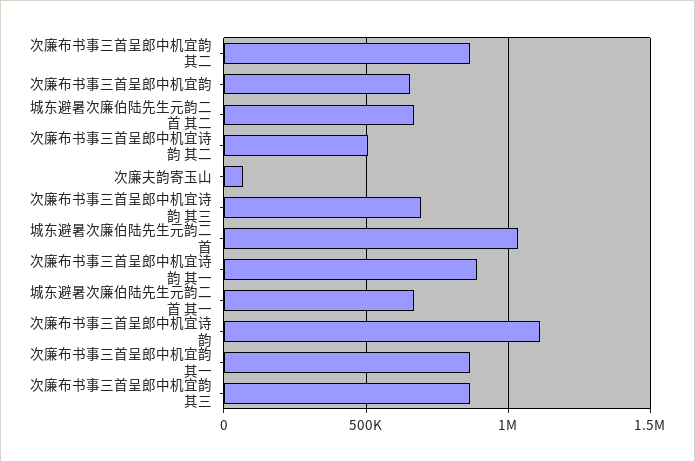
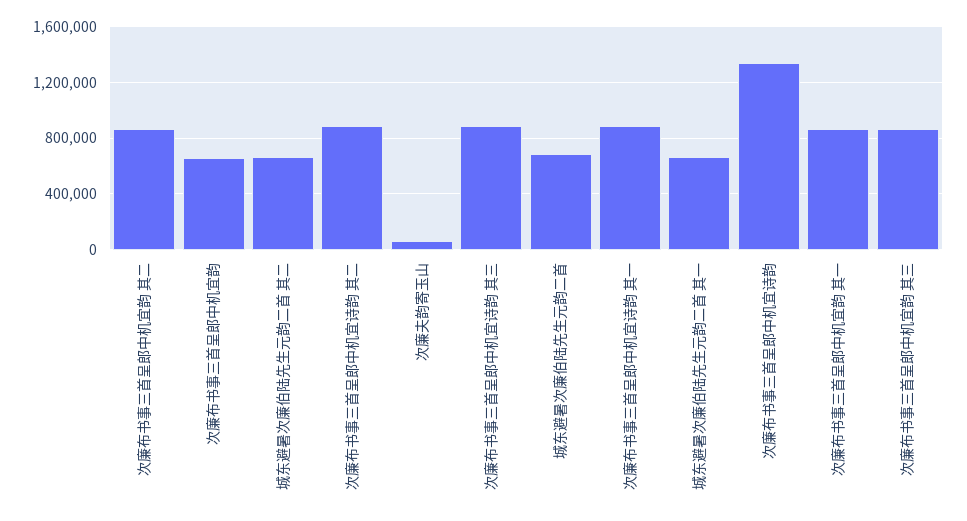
次廉布书事三首呈郎中机宜诗韵 其二: 500000 -> 900000
次廉布书事三首呈郎中机宜诗韵 其三: 700000 -> 900000
城东避暑次廉伯陆先生元韵二首: 1050000 -> 700000
次廉布书事三首呈郎中机宜诗韵: 1100000 -> 1350000

